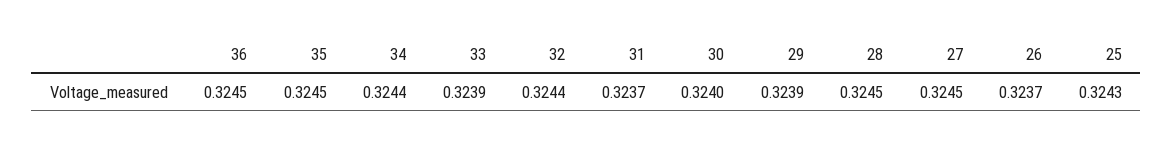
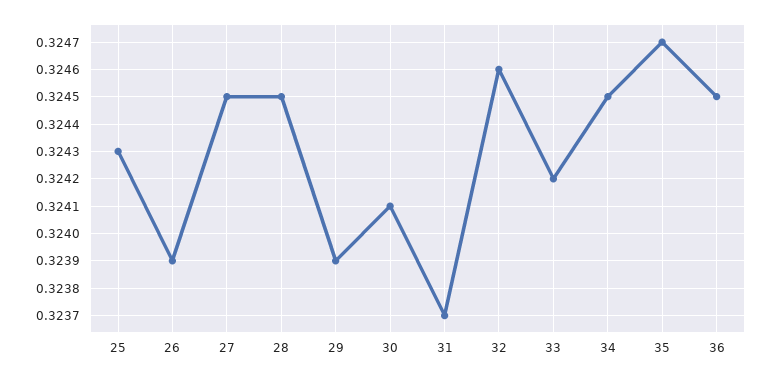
35: 0.3245 -> 0.3247
34: 0.3244 -> 0.3245
33: 0.3239 -> 0.3242
32: 0.3244 -> 0.3246
30: 0.324 -> 0.3241
26: 0.3237 -> 0.3239

